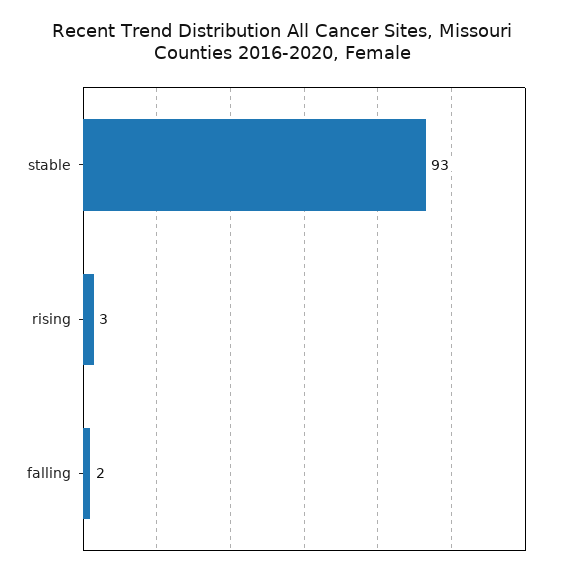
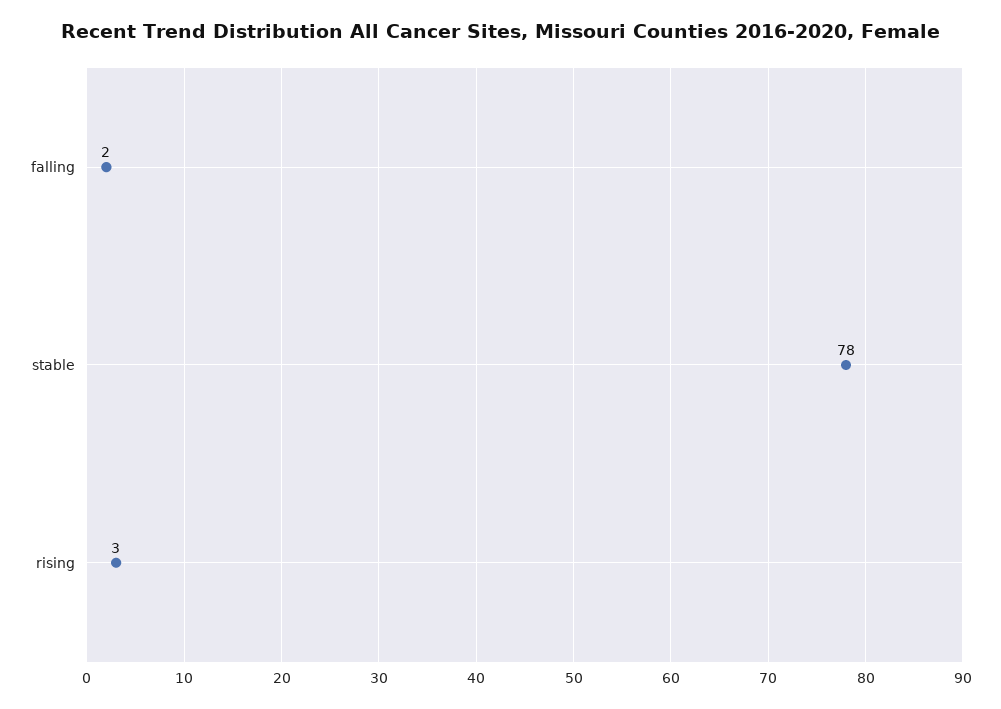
stable: 93 -> 78

